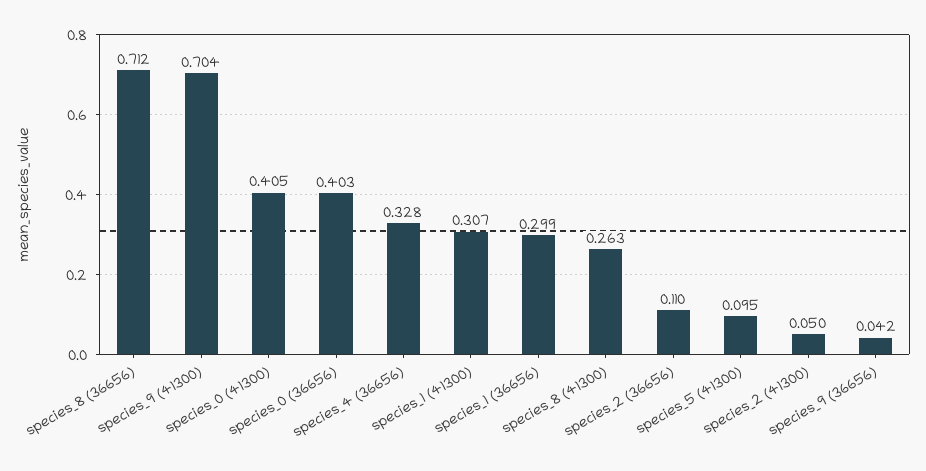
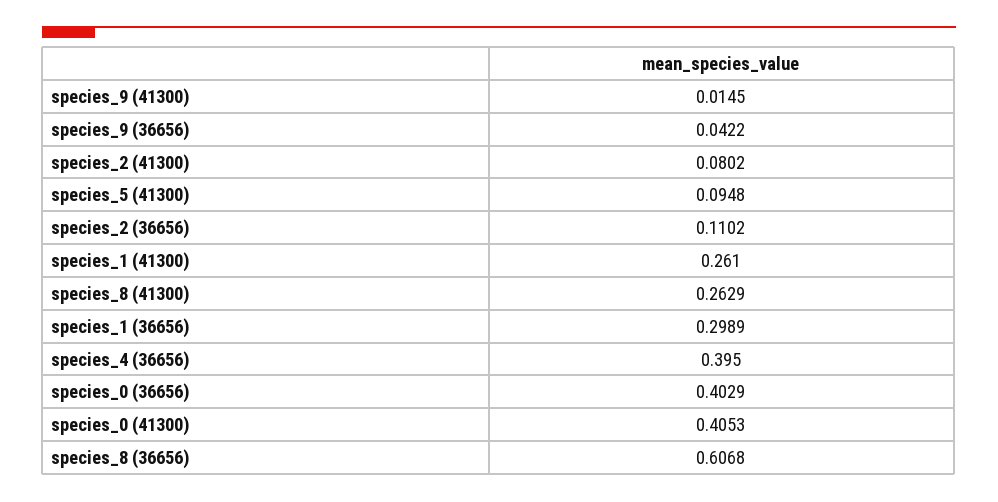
species_8 (36656): 0.712 -> 0.6068
species_9 (41300): 0.704 -> 0.0145
species_4 (36656): 0.328 -> 0.395
species_1 (41300): 0.307 -> 0.261
species_2 (41300): 0.05 -> 0.0802

